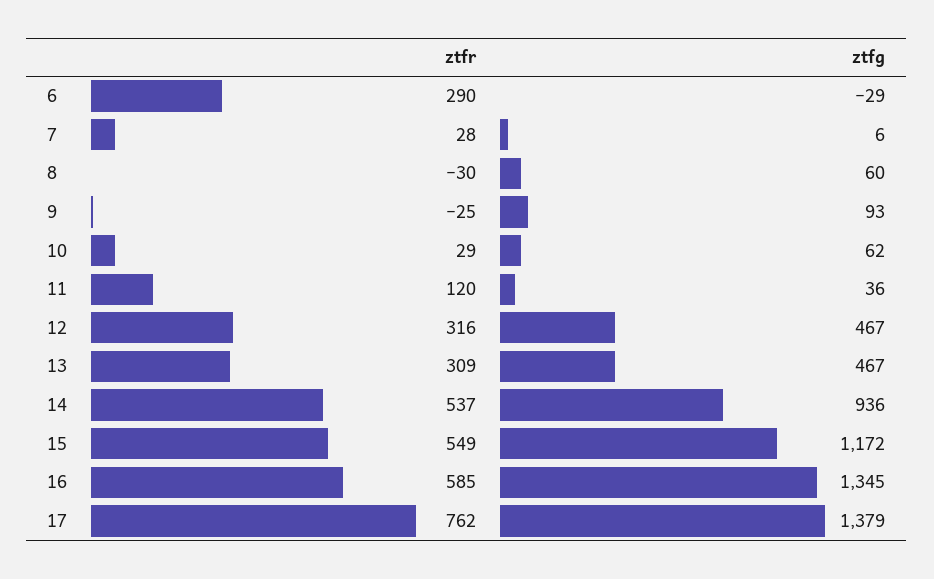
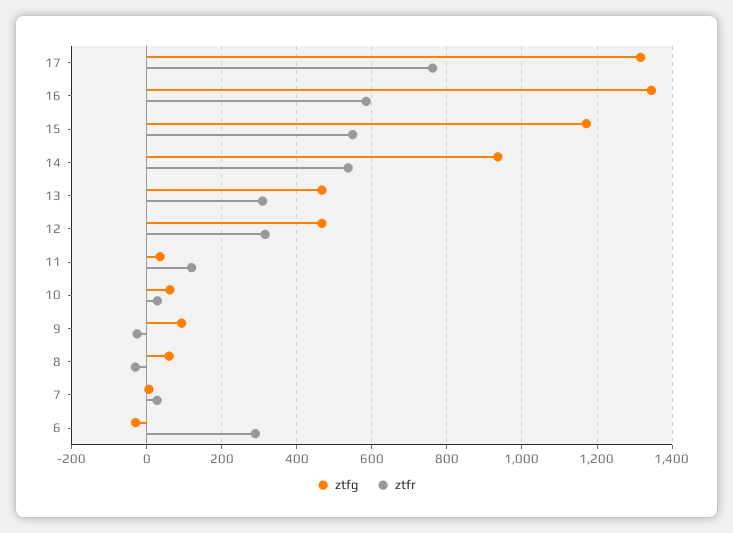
ztfg, 17: 1379 -> 1320

